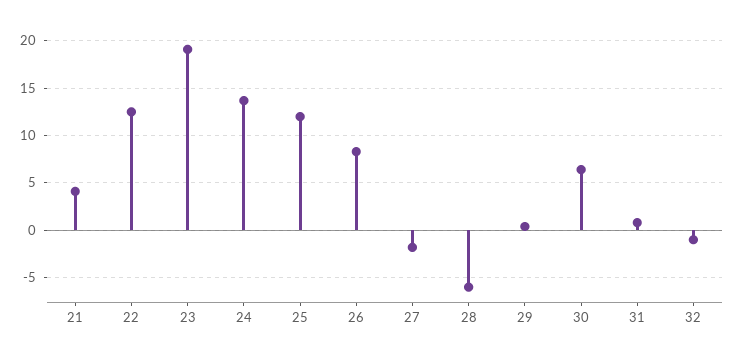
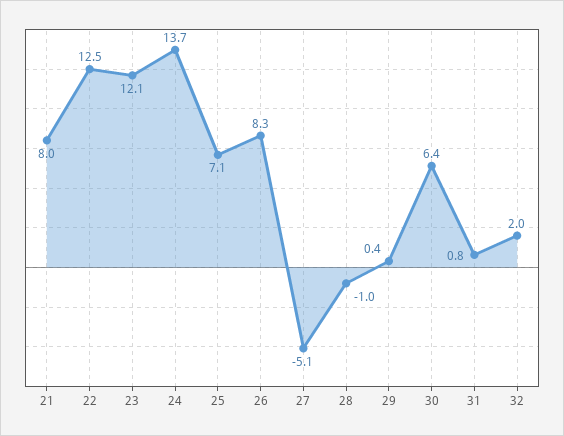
21: 4 -> 8
23: 19 -> 12.1
25: 12 -> 7.1
27: -2 -> -5.1
28: -6 -> -1
32: -1 -> 2

